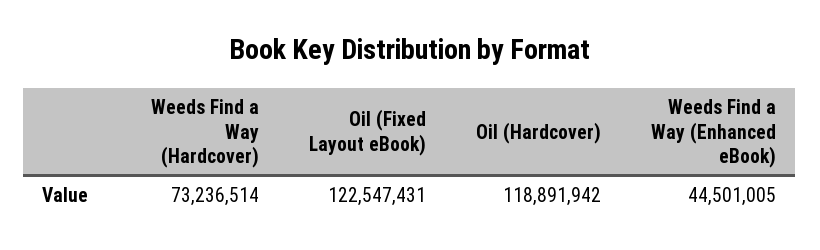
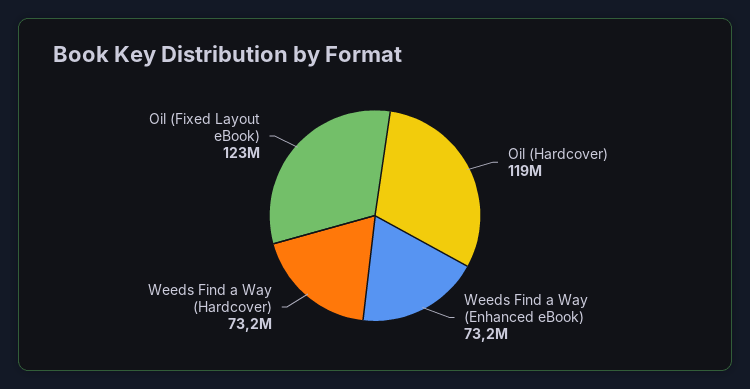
Weeds Find a Way (Enhanced eBook): 44501005 -> 73200000

